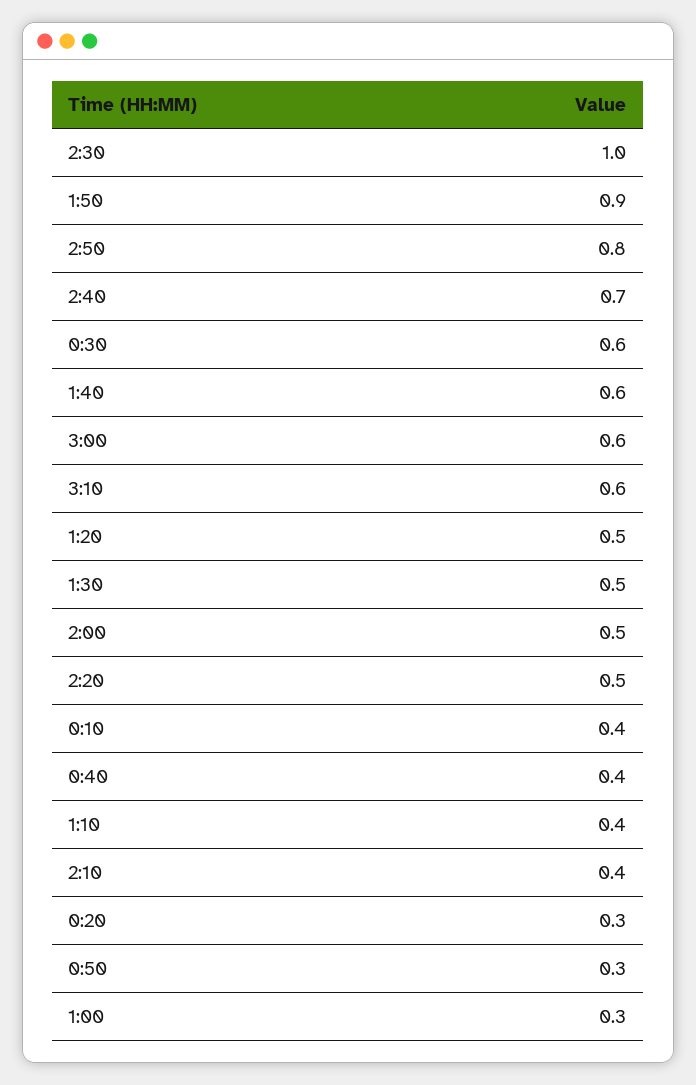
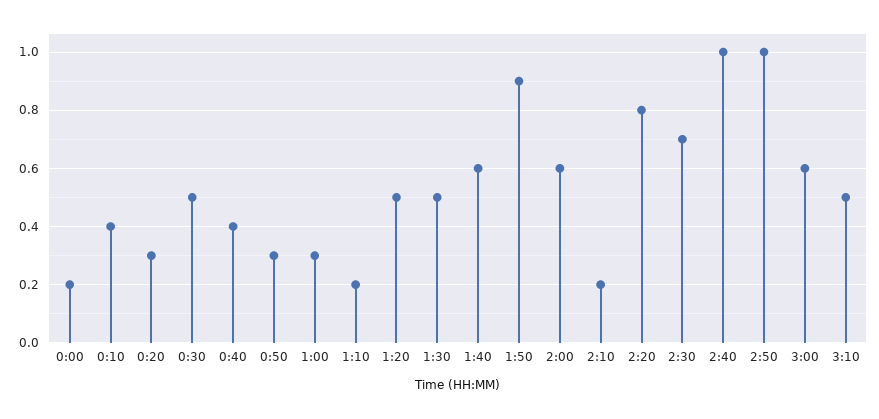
2:30: 1 -> 0.7
2:50: 0.8 -> 1
2:40: 0.7 -> 1
0:30: 0.6 -> 0.5
3:10: 0.6 -> 0.5
2:00: 0.5 -> 0.6
2:20: 0.5 -> 0.8
1:10: 0.4 -> 0.2
2:10: 0.4 -> 0.2
0:00: none -> 0.2

